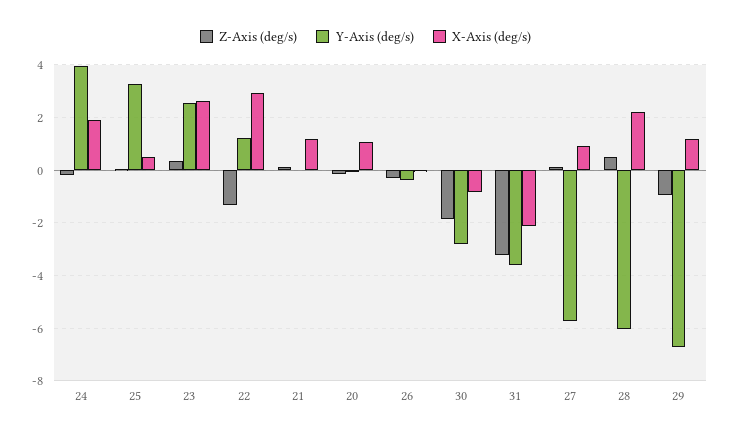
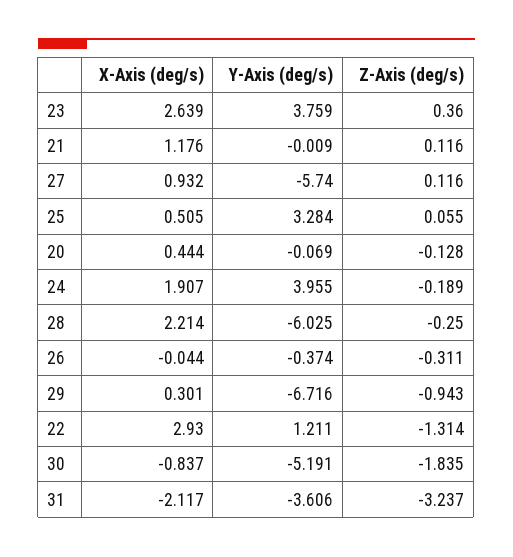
Y-Axis (deg/s), 23: 2.5 -> 3.759
X-Axis (deg/s), 20: 1 -> 0.444
Y-Axis (deg/s), 30: -2.75 -> -5.191
Z-Axis (deg/s), 28: 0.5 -> -0.25
X-Axis (deg/s), 29: 1.25 -> 0.301

